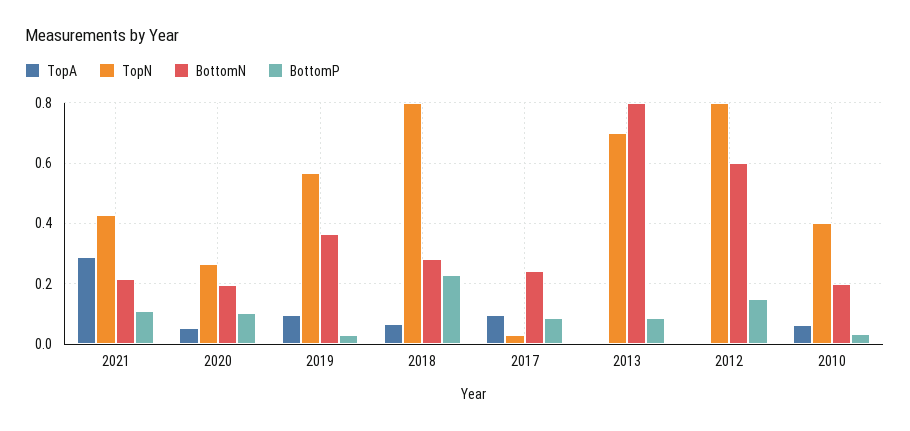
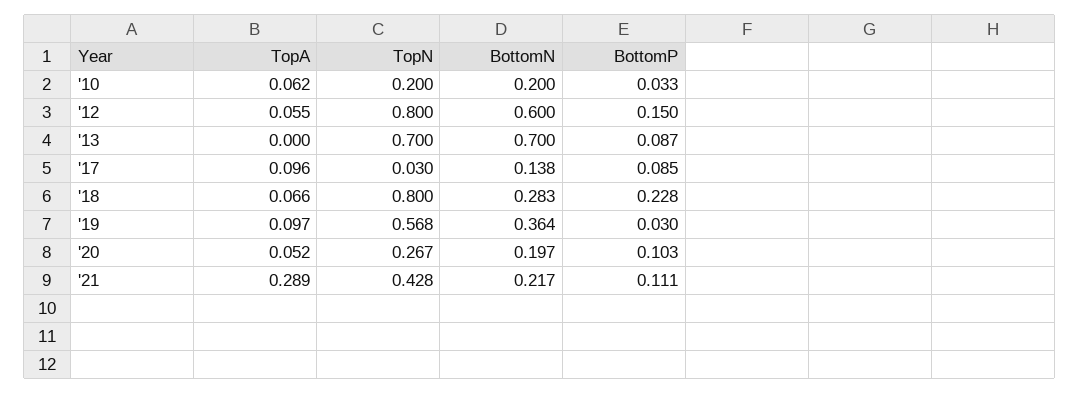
BottomN, 2017: 0.24 -> 0.138
BottomN, 2013: 0.8 -> 0.7
TopA, 2012: 0 -> 0.055
TopN, 2010: 0.4 -> 0.2

